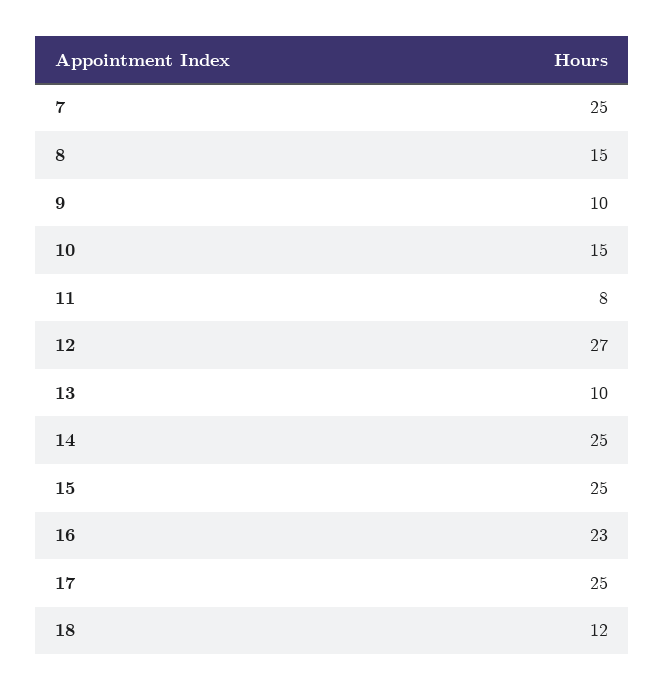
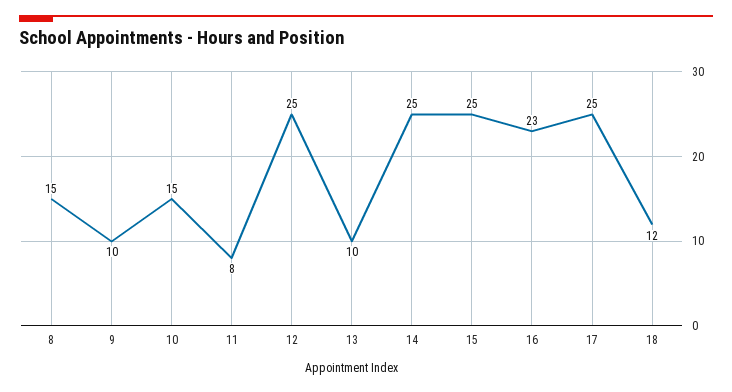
7: 25 -> none
12: 27 -> 25

